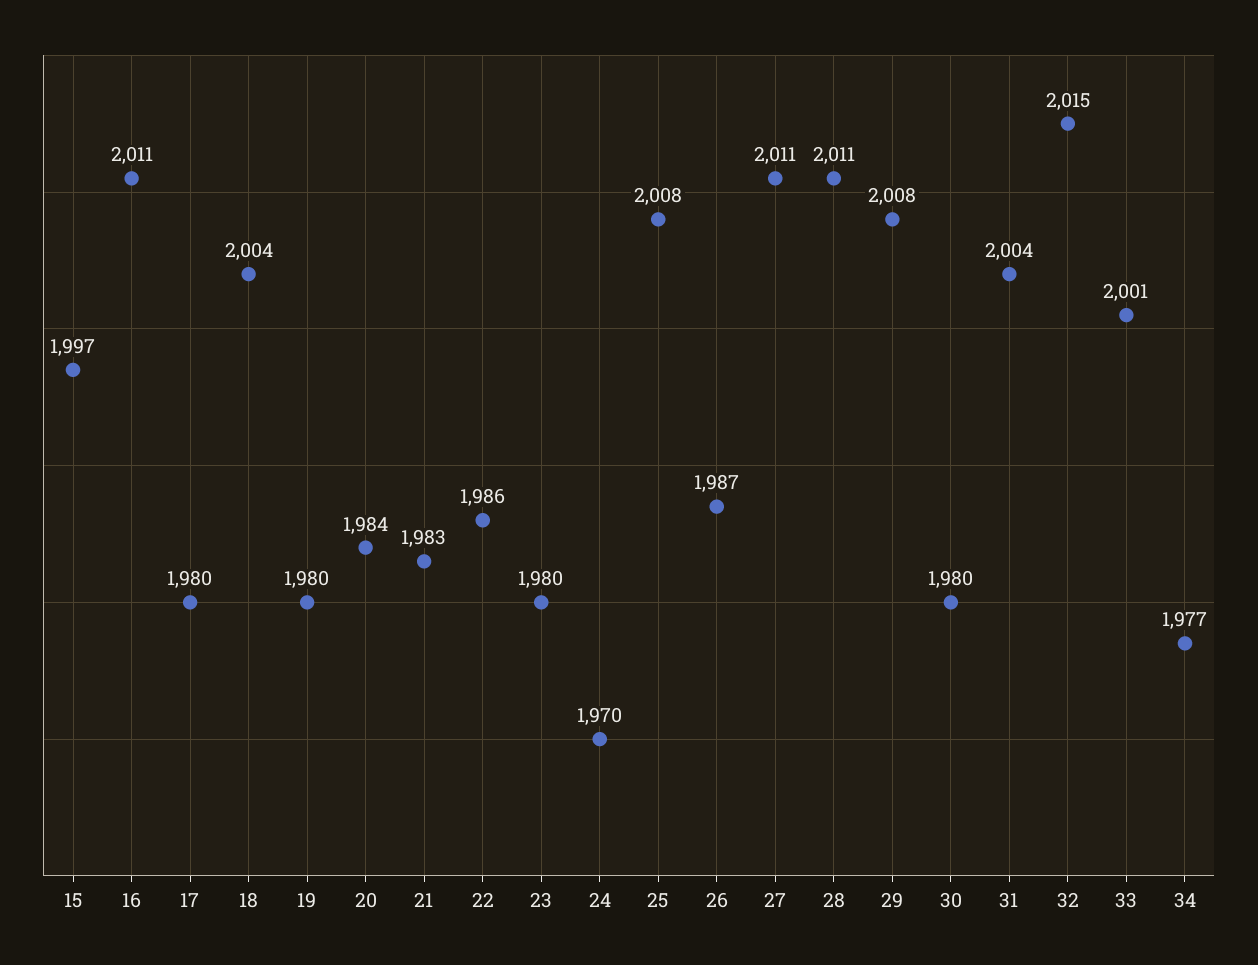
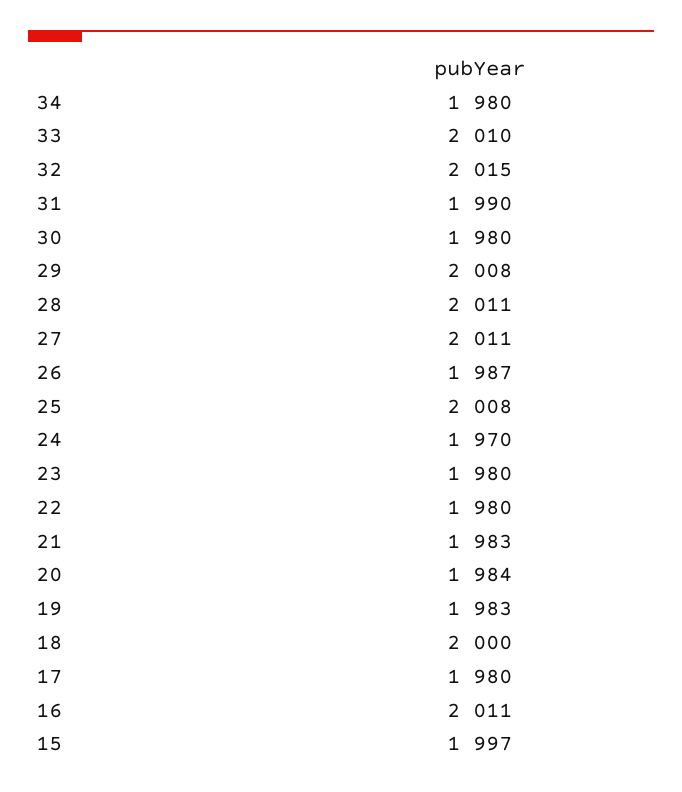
18: 2004 -> 2000
19: 1980 -> 1983
22: 1986 -> 1980
31: 2004 -> 1990
33: 2001 -> 2010
34: 1977 -> 1980

